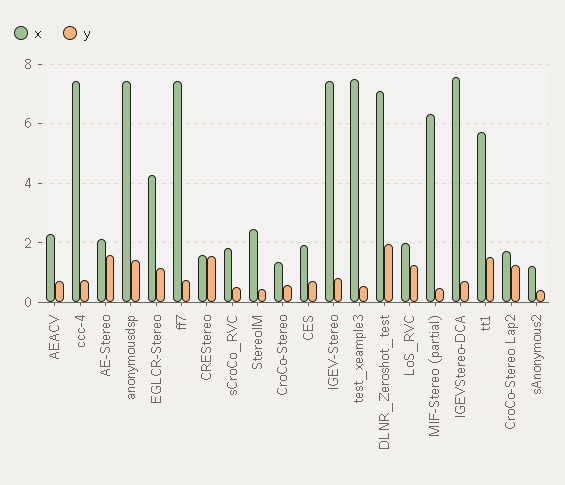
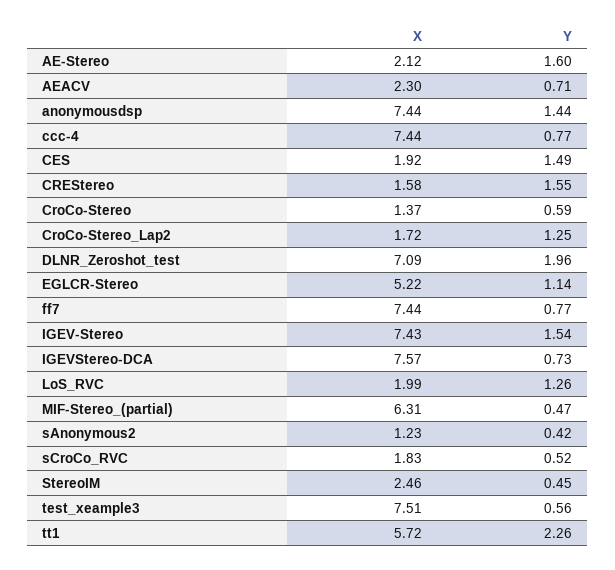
x, EGLCR-Stereo: 4.25 -> 5.22
y, CES: 0.75 -> 1.49
y, IGEV-Stereo: 0.75 -> 1.54
y, tt1: 1.5 -> 2.26

